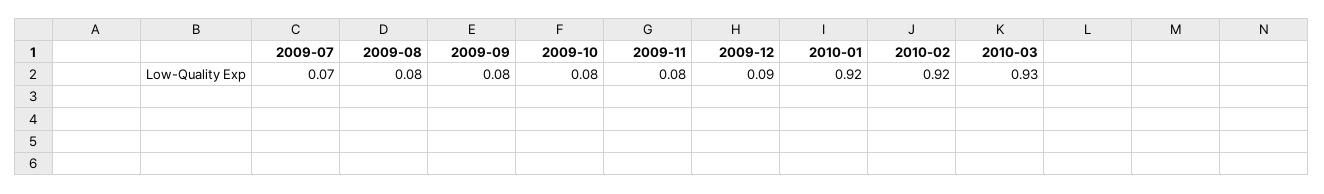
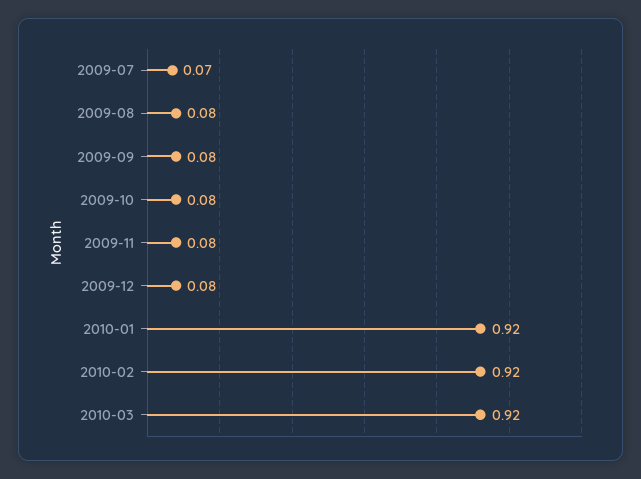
2009-12: 0.09 -> 0.08
2010-03: 0.93 -> 0.92

